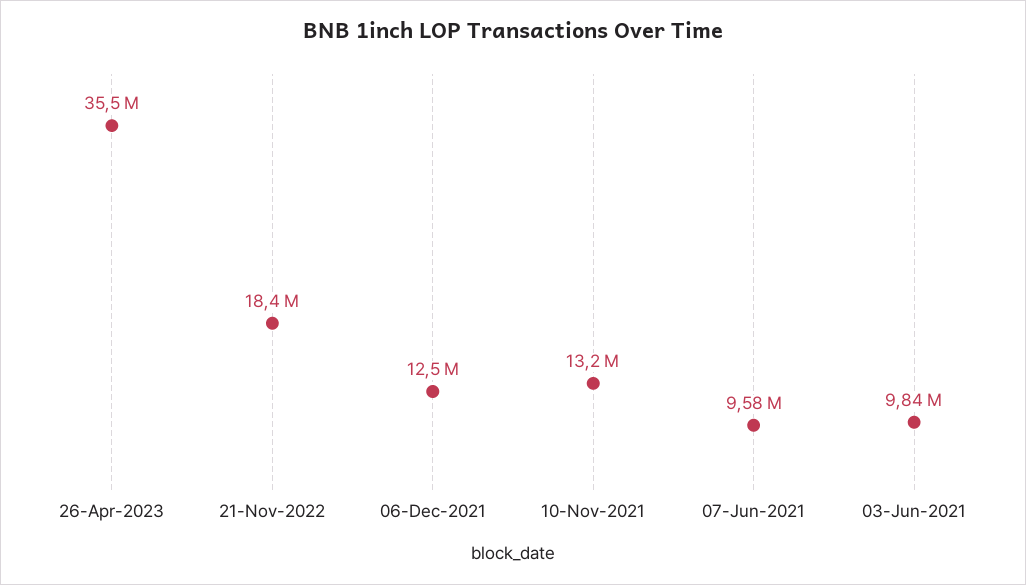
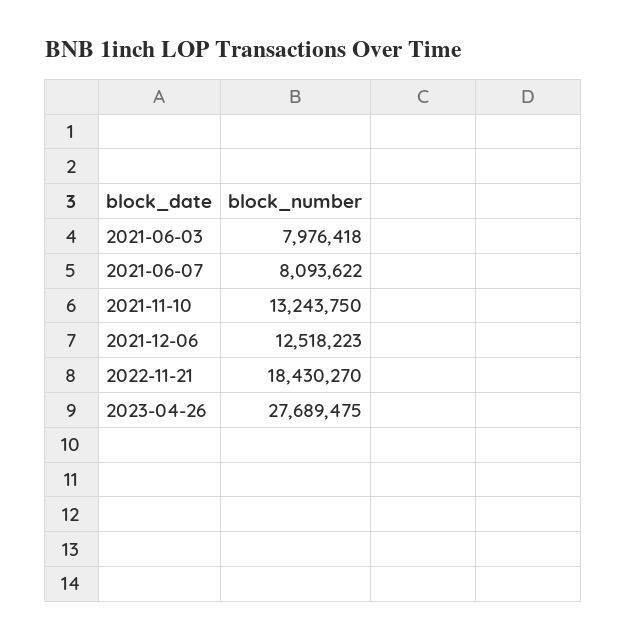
26-Apr-2023: 35500000 -> 27689475
07-Jun-2021: 9580000 -> 8093622
03-Jun-2021: 9840000 -> 7976418

